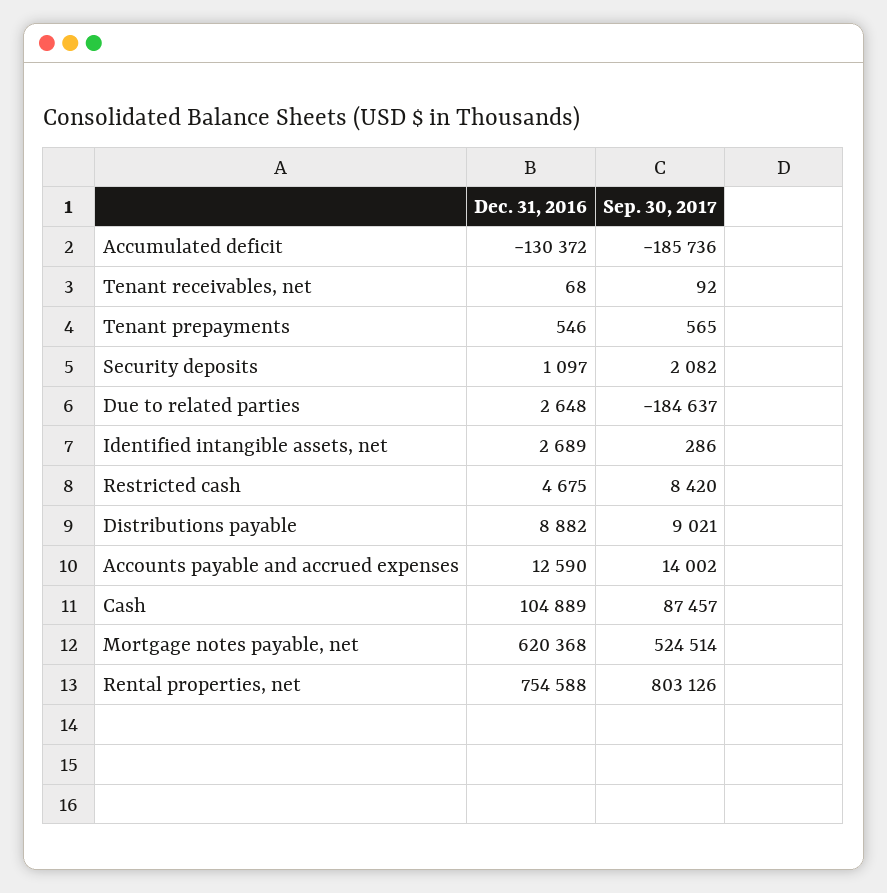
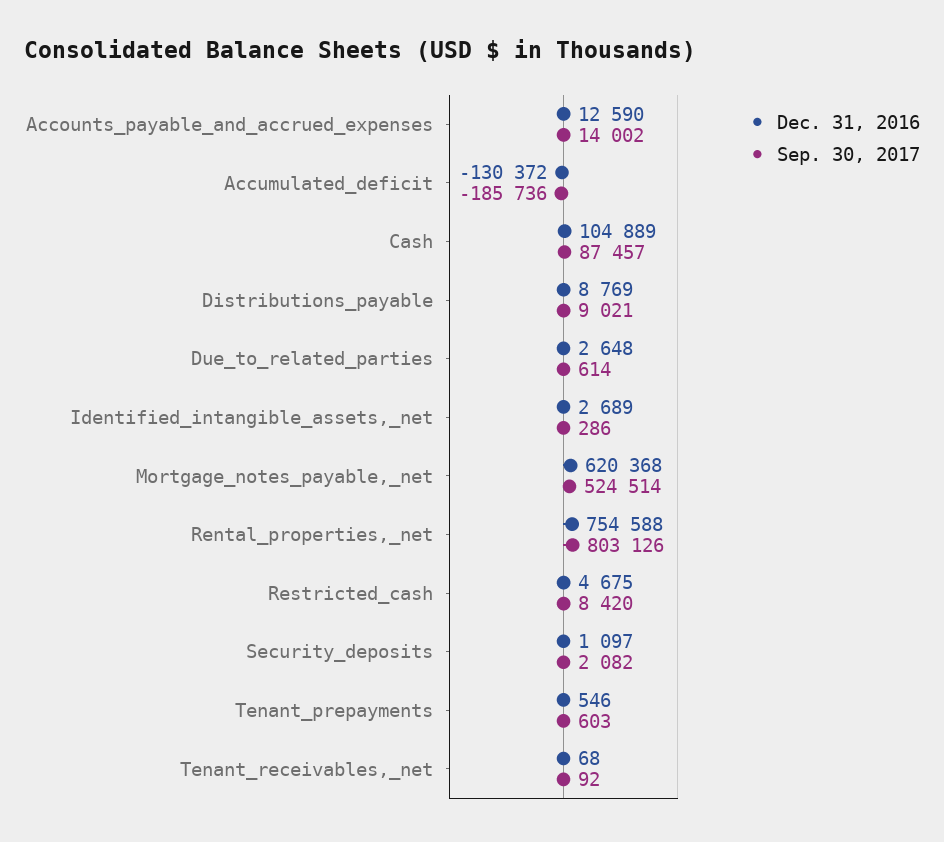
Sep. 30, 2017, Tenant prepayments: 565 -> 603
Sep. 30, 2017, Due to related parties: -184637 -> 614
Dec. 31, 2016, Distributions payable: 8882 -> 8769

